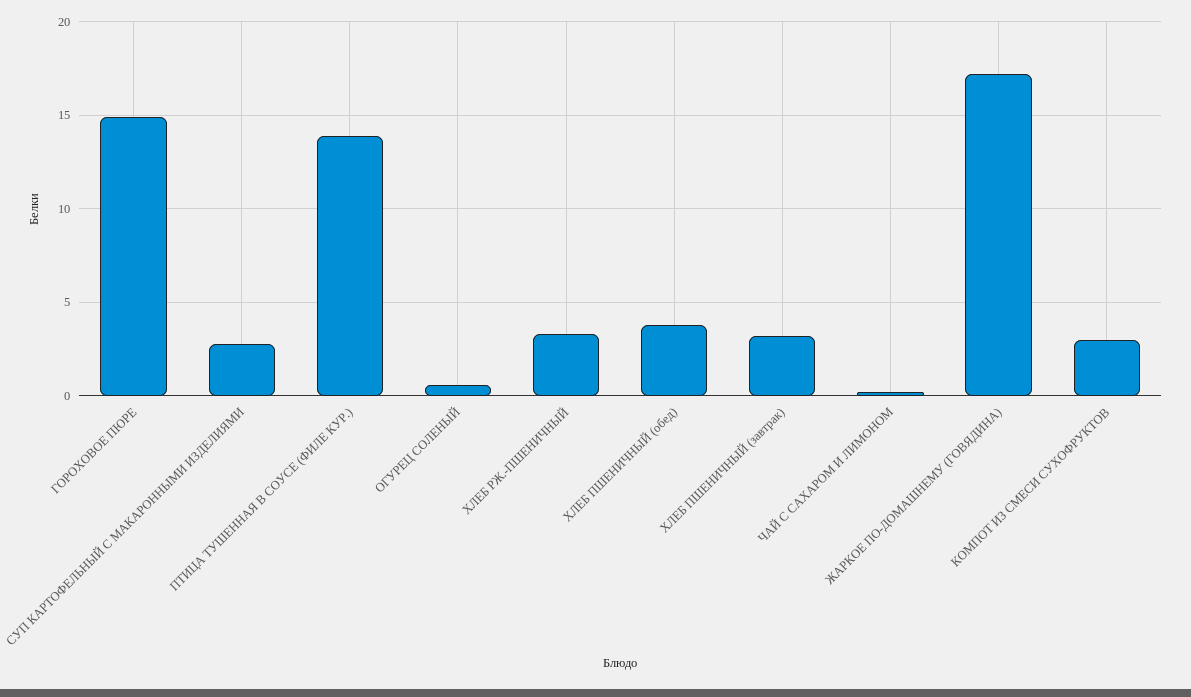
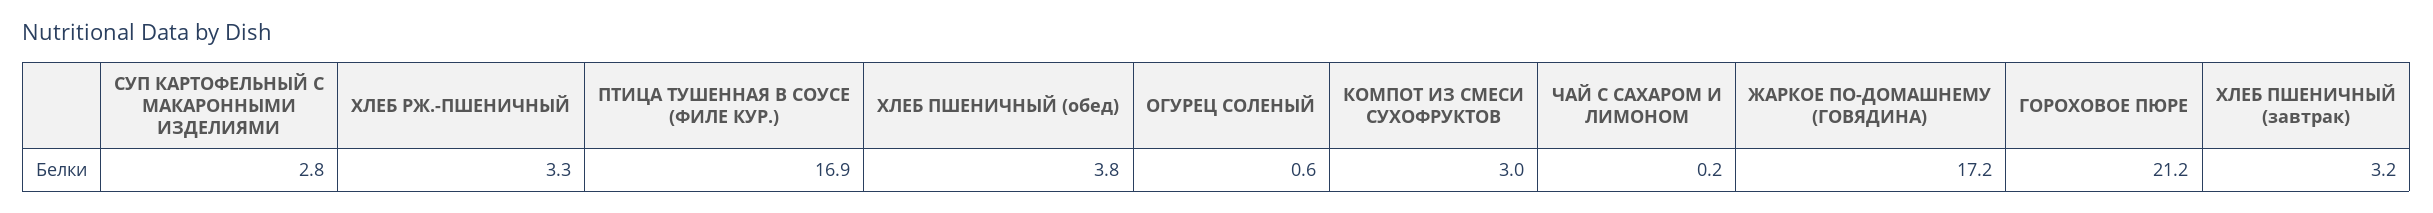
ГОРОХОВОЕ ПЮРЕ: 15 -> 21.2
ПТИЦА ТУШЕННАЯ В СОУСЕ (ФИЛЕ КУР.): 14 -> 16.9

